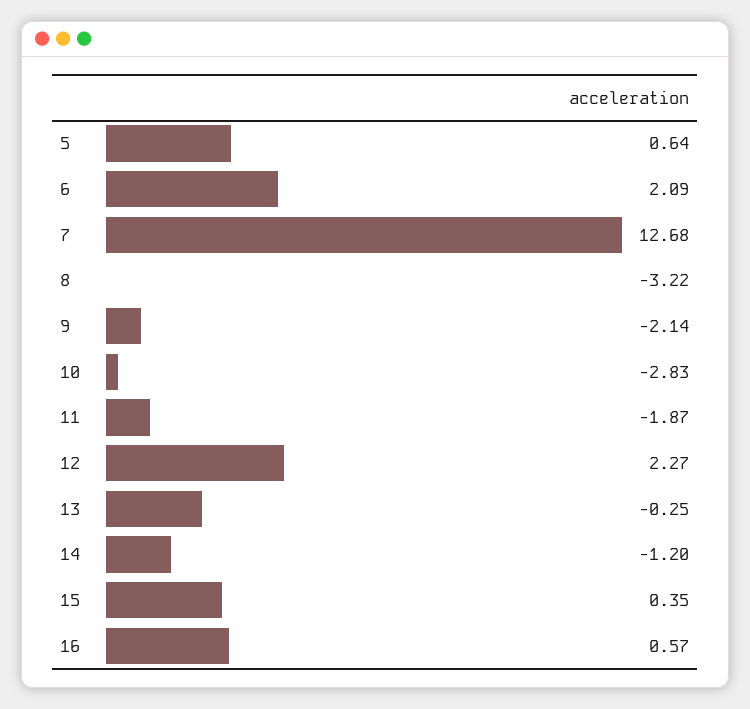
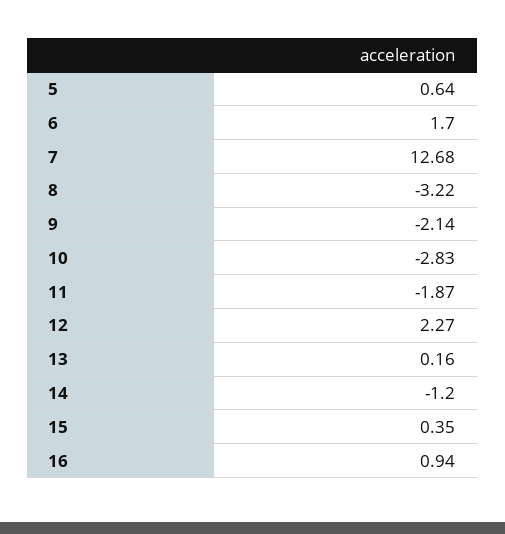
6: 2.09 -> 1.7
13: -0.25 -> 0.16
16: 0.57 -> 0.94

